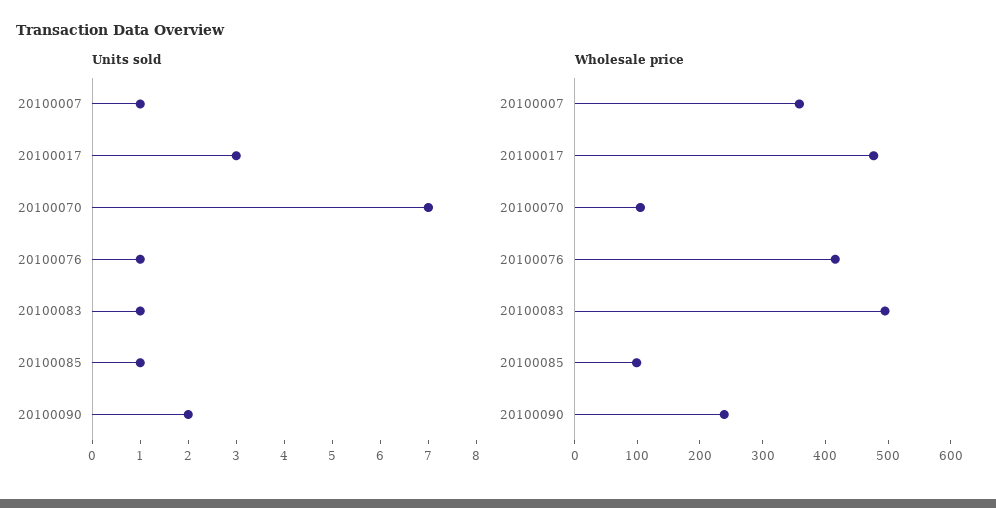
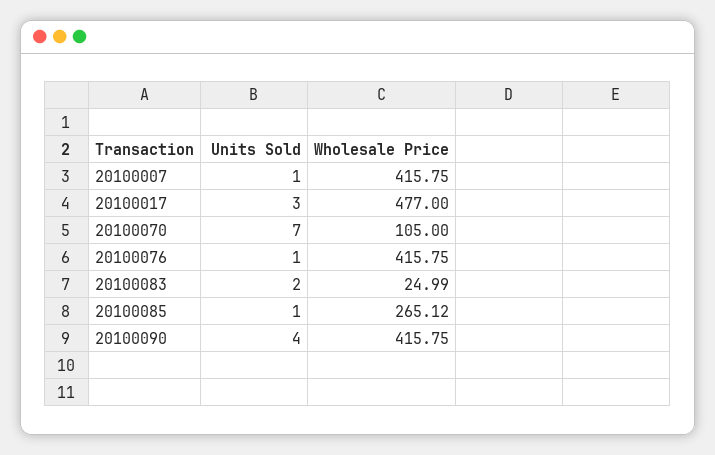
Units sold, 20100083: 1 -> 2
Units sold, 20100090: 2 -> 4
Wholesale price, 20100007: 360 -> 415.75
Wholesale price, 20100083: 500 -> 24.99
Wholesale price, 20100085: 100 -> 265.12
Wholesale price, 20100090: 240 -> 415.75

